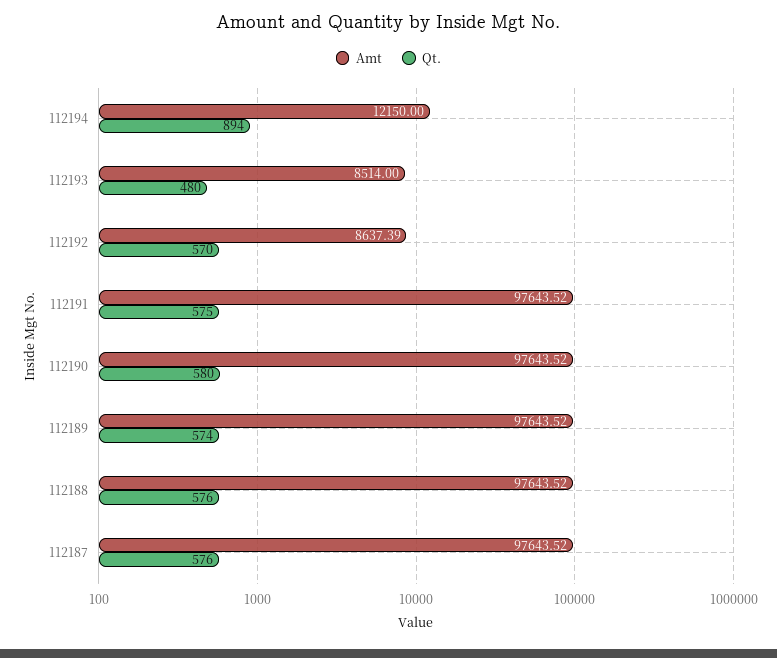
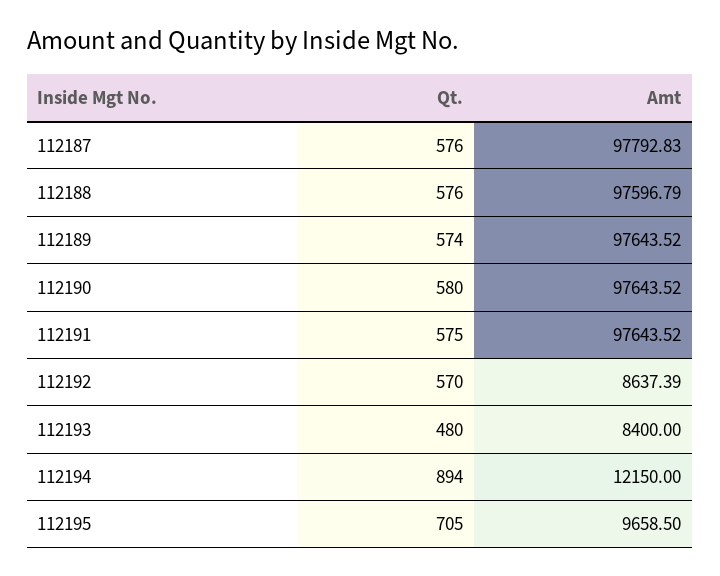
Amt, 112193: 8514 -> 8400
Amt, 112188: 97643.52 -> 97596.79
Amt, 112187: 97643.52 -> 97792.83
Qt., 112195: none -> 705
Amt, 112195: none -> 9658.5

